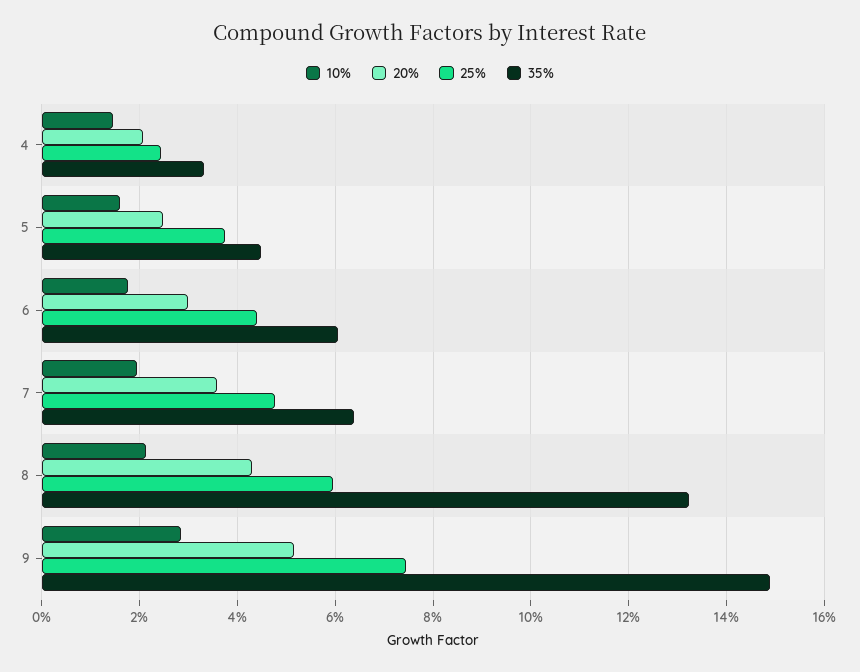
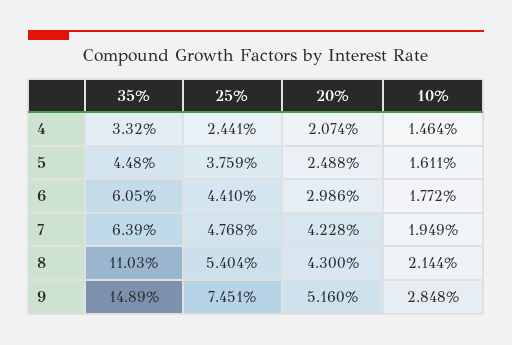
20%, 7: 3.6 -> 4.228
25%, 8: 6 -> 5.404
35%, 8: 13.2 -> 11.03

